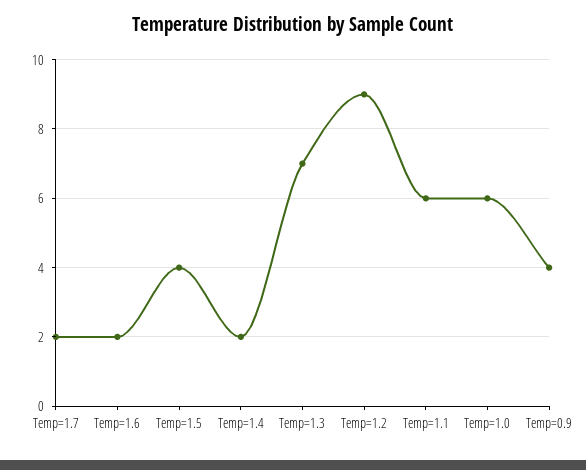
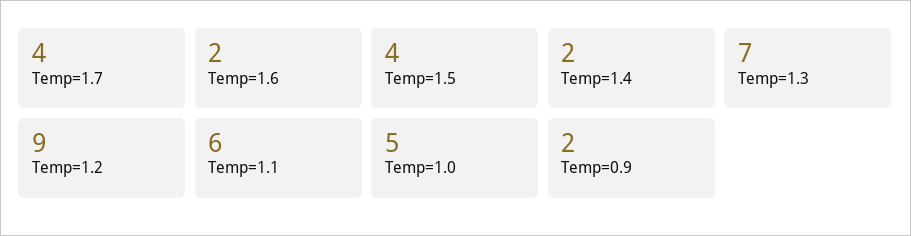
Temp=1.7: 2 -> 4
Temp=1.0: 6 -> 5
Temp=0.9: 4 -> 2

